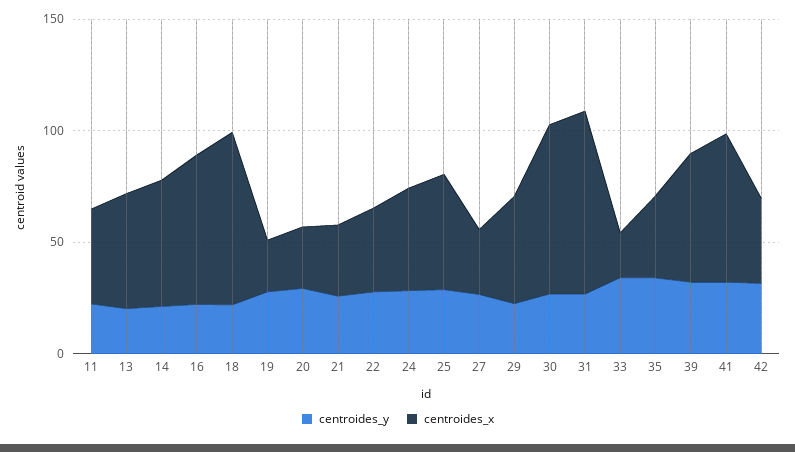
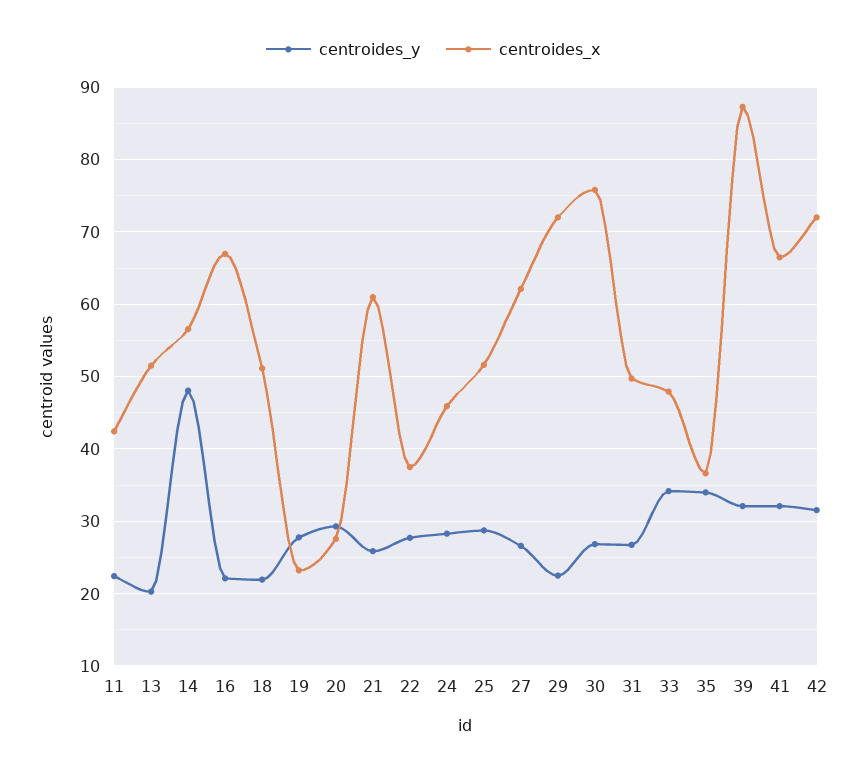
centroides_y, 14: 20 -> 48
centroides_x, 18: 80 -> 51
centroides_x, 21: 30 -> 61
centroides_x, 27: 30 -> 62
centroides_x, 29: 50 -> 72
centroides_x, 31: 80 -> 50
centroides_x, 33: 20 -> 48
centroides_x, 39: 60 -> 87
centroides_x, 42: 40 -> 72

